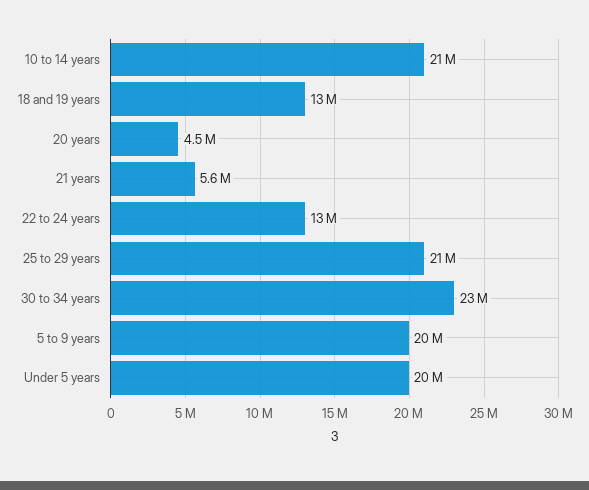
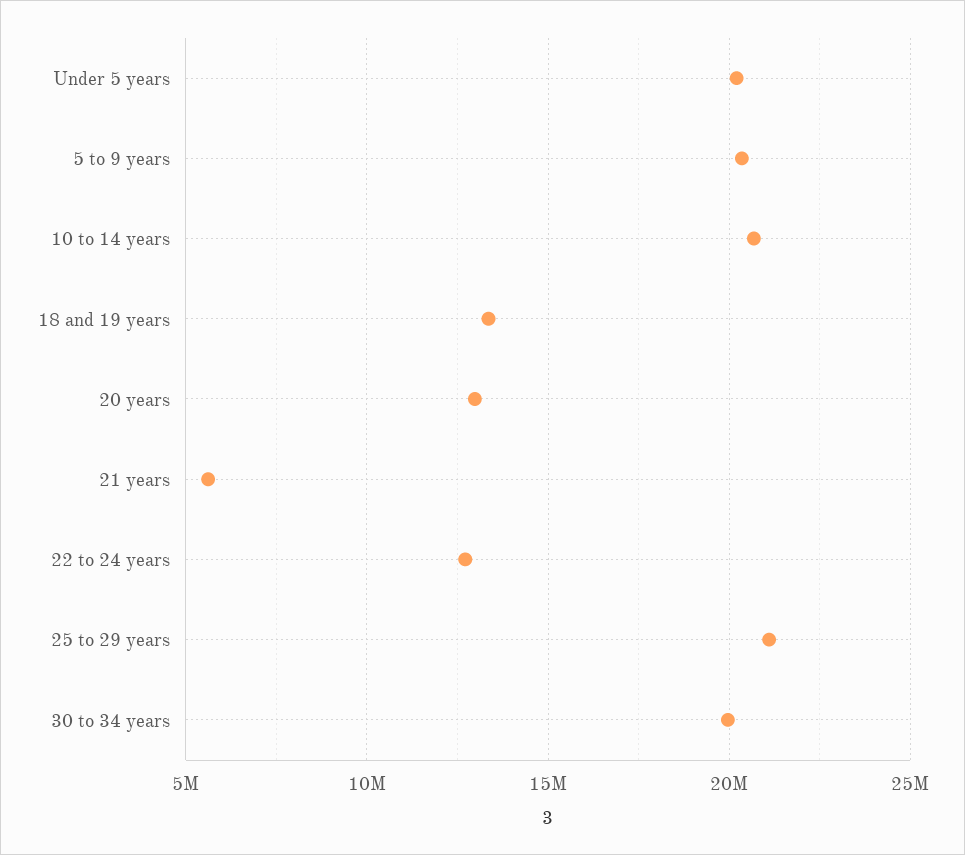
20 years: 4500000 -> 13000000
30 to 34 years: 23000000 -> 20000000

